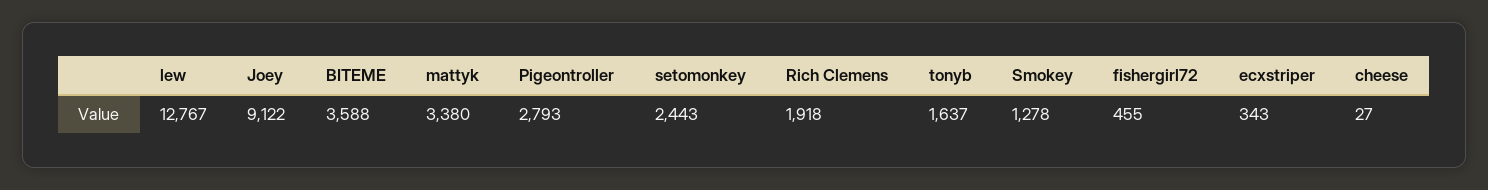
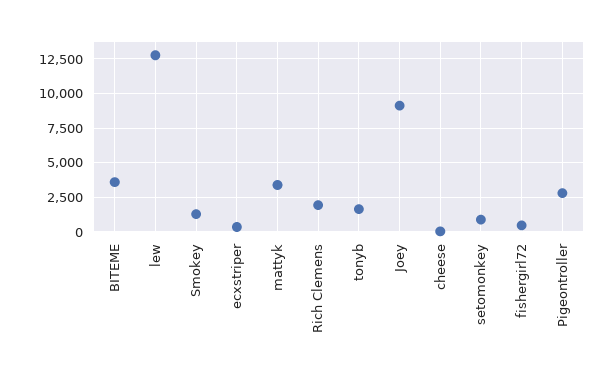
setomonkey: 2443 -> 1000

